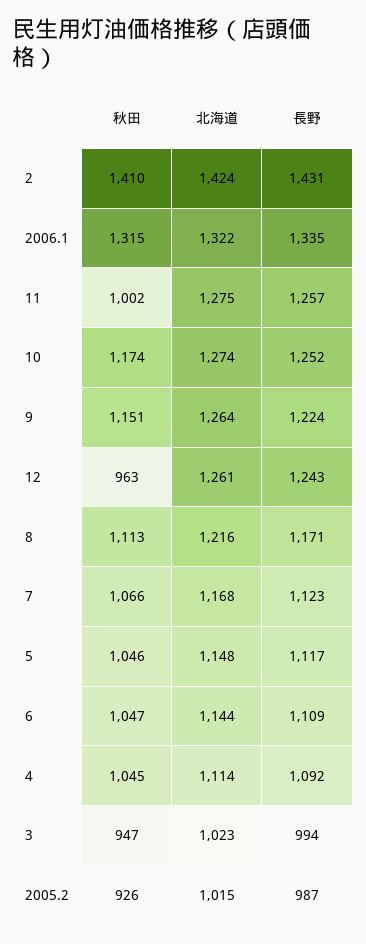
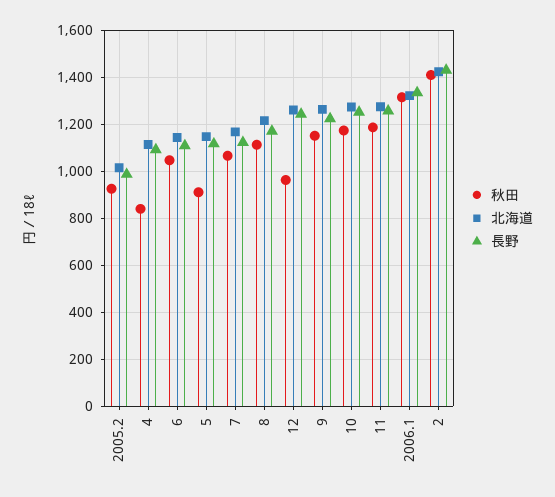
秋田, 11: 1002 -> 1200
秋田, 5: 1046 -> 900
秋田, 4: 1045 -> 850
秋田, 3: 947 -> none
北海道, 3: 1023 -> none
長野, 3: 994 -> none

